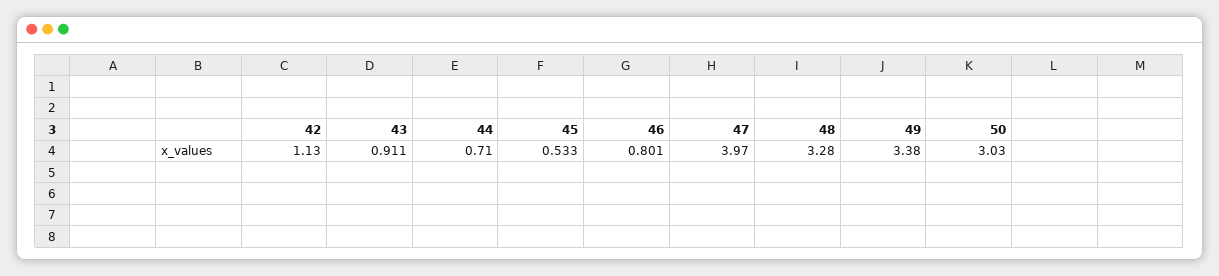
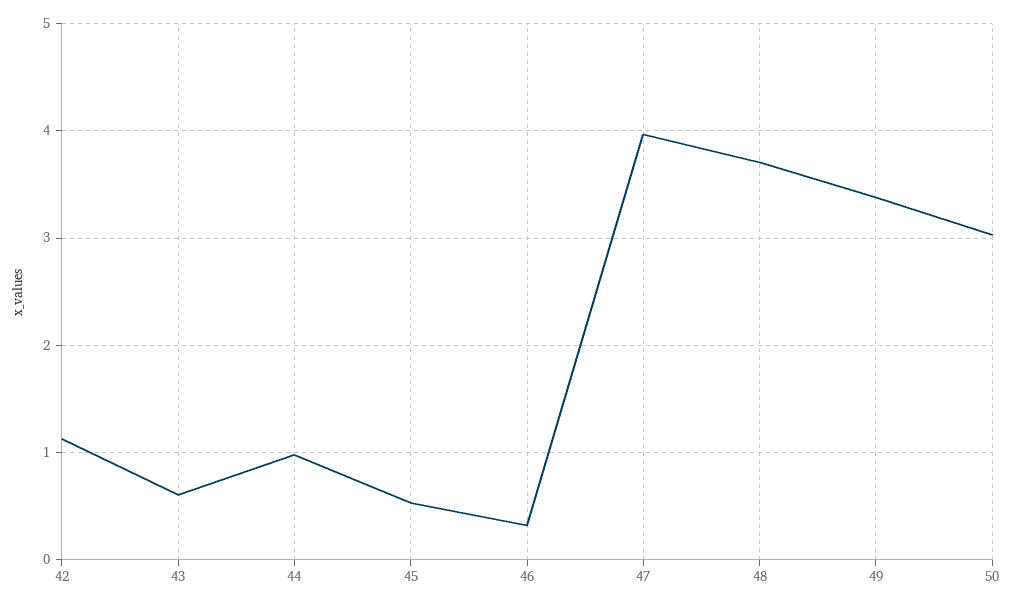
43: 0.911 -> 0.6
44: 0.71 -> 1
46: 0.801 -> 0.3
48: 3.28 -> 3.7

